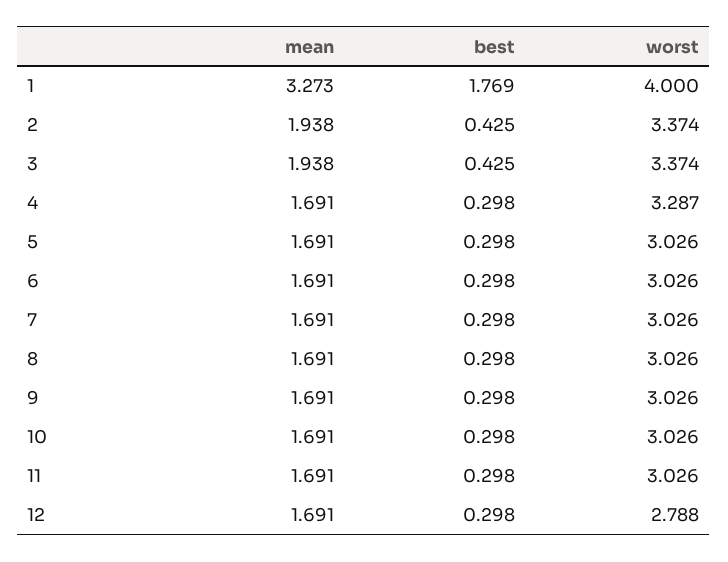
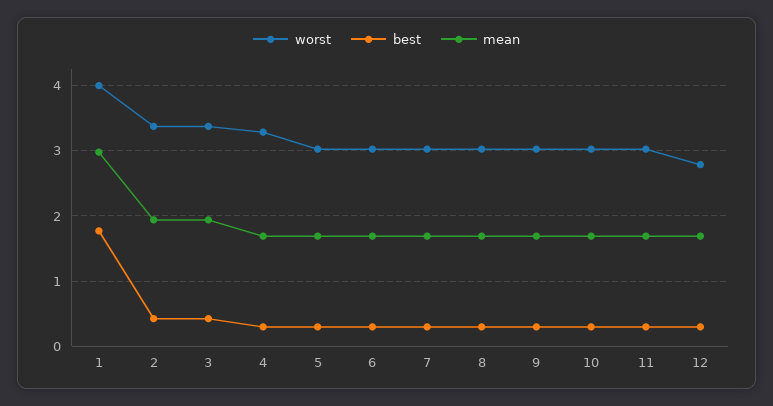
mean, 1: 3.273 -> 3

